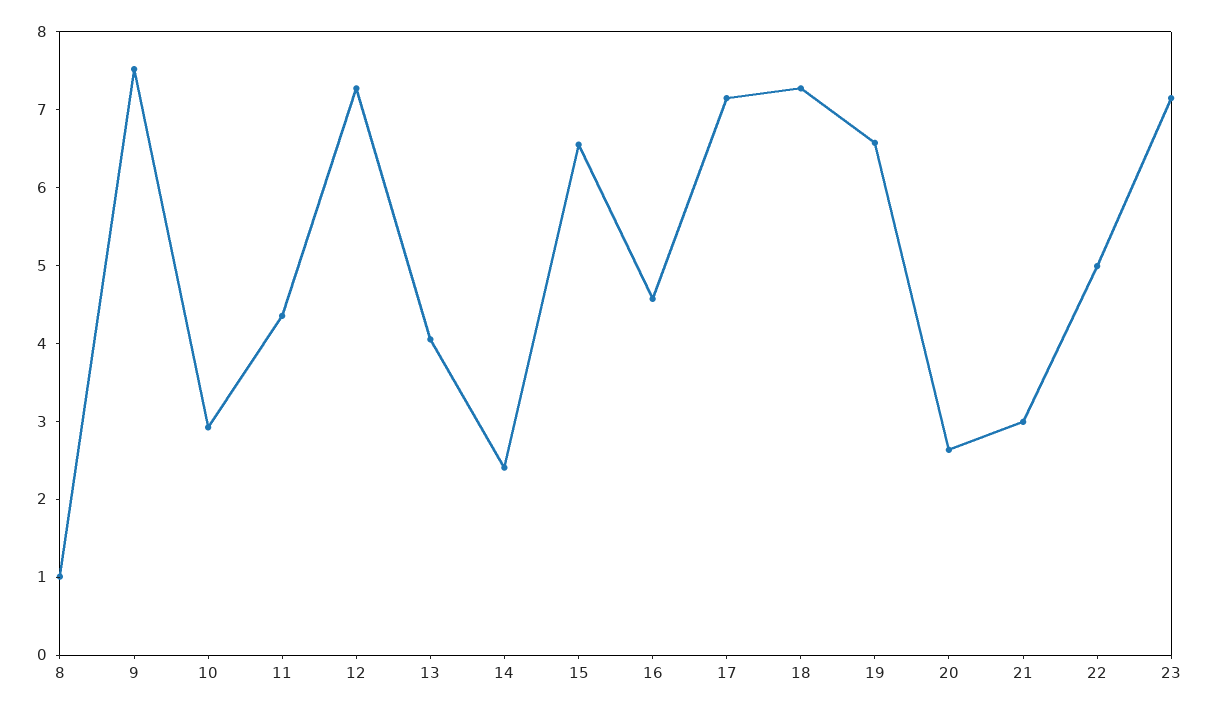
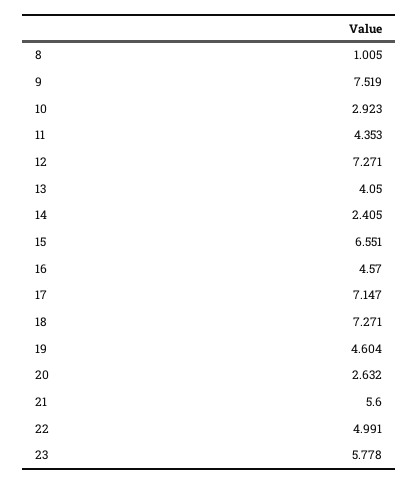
19: 6.6 -> 4.604
21: 3 -> 5.6
23: 7.2 -> 5.778

